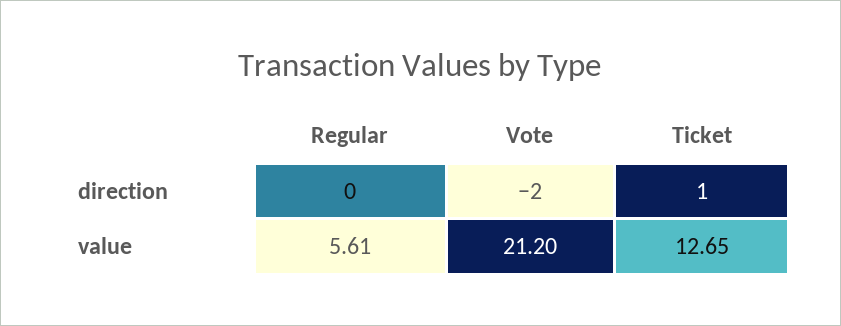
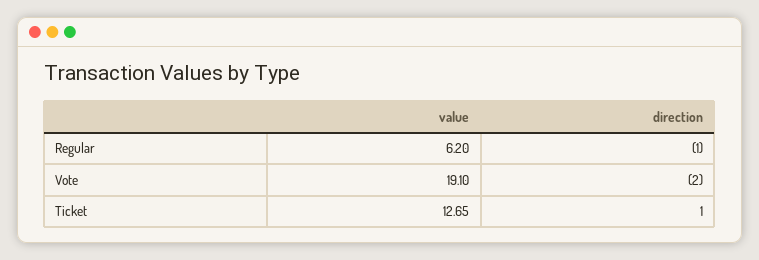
Regular, direction: 0 -> -1
Regular, value: 5.61 -> 6.2
Vote, value: 21.2 -> 19.1

